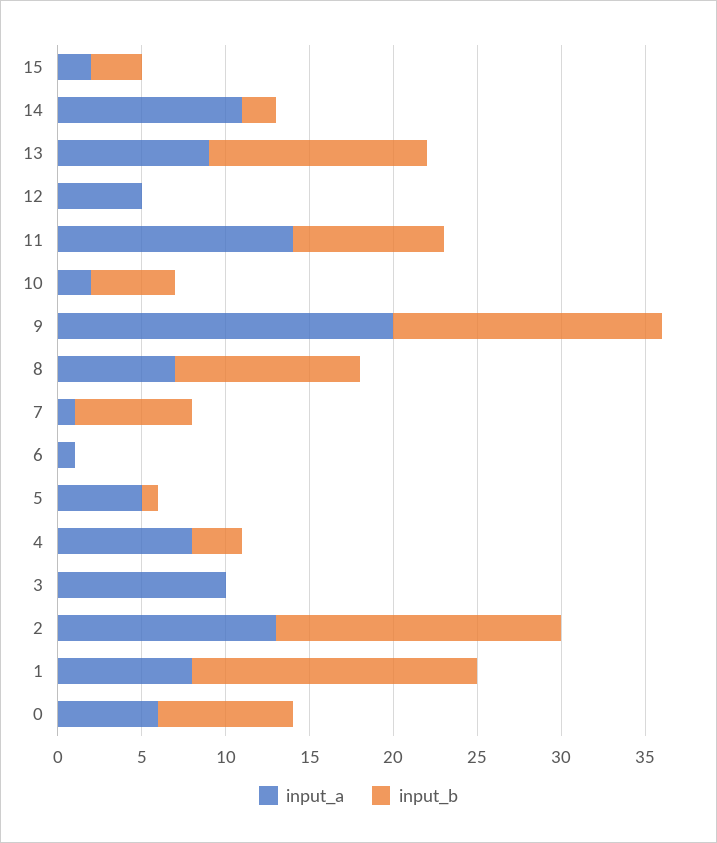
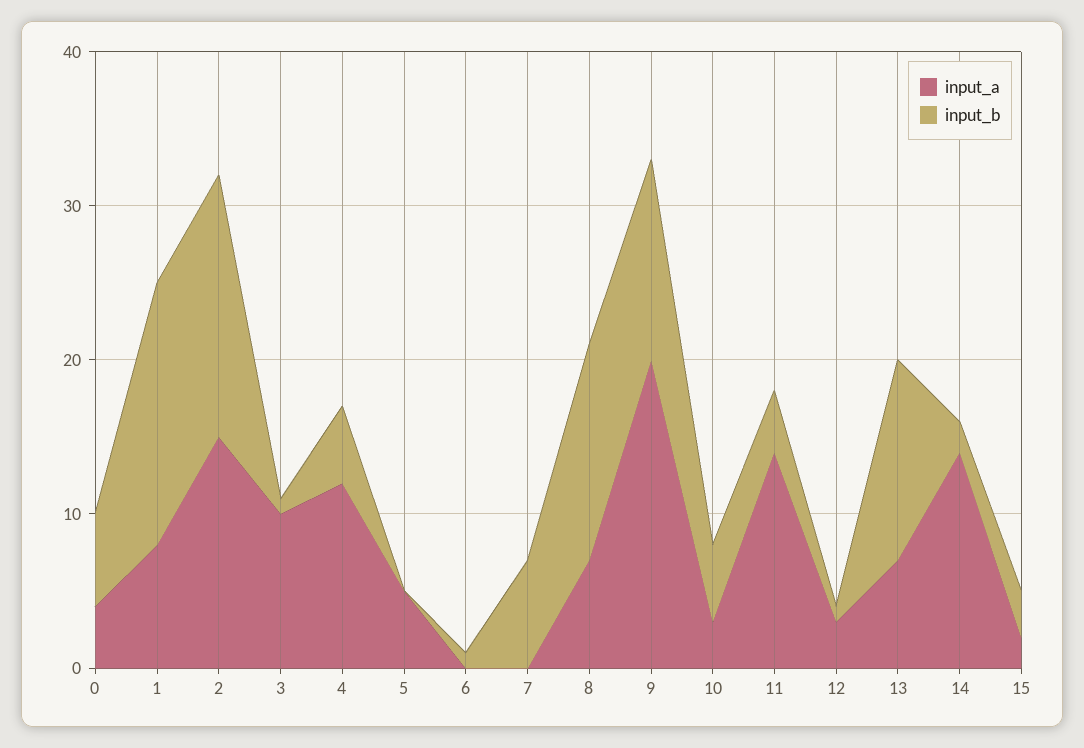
input_a, 14: 11 -> 14
input_a, 13: 9 -> 7
input_a, 12: 5 -> 3
input_b, 12: 0 -> 1
input_b, 11: 9 -> 4
input_a, 10: 2 -> 3
input_b, 9: 16 -> 13
input_b, 8: 11 -> 14
input_a, 7: 1 -> 0
input_a, 6: 1 -> 0
input_b, 6: 0 -> 1
input_b, 5: 1 -> 0
input_a, 4: 8 -> 12
input_b, 4: 3 -> 5
input_b, 3: 0 -> 1
input_a, 2: 13 -> 15
input_a, 0: 6 -> 4
input_b, 0: 8 -> 6

